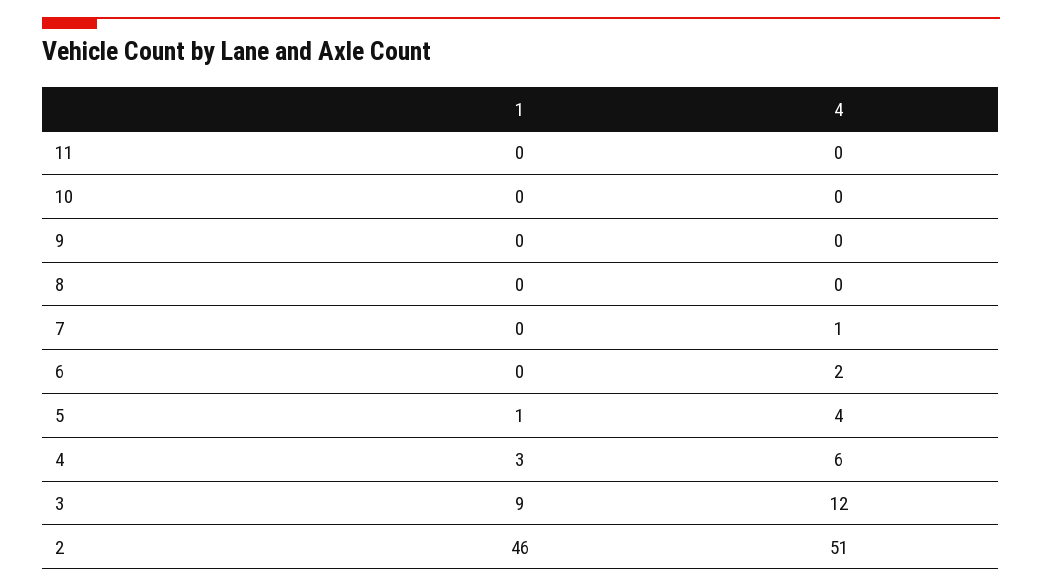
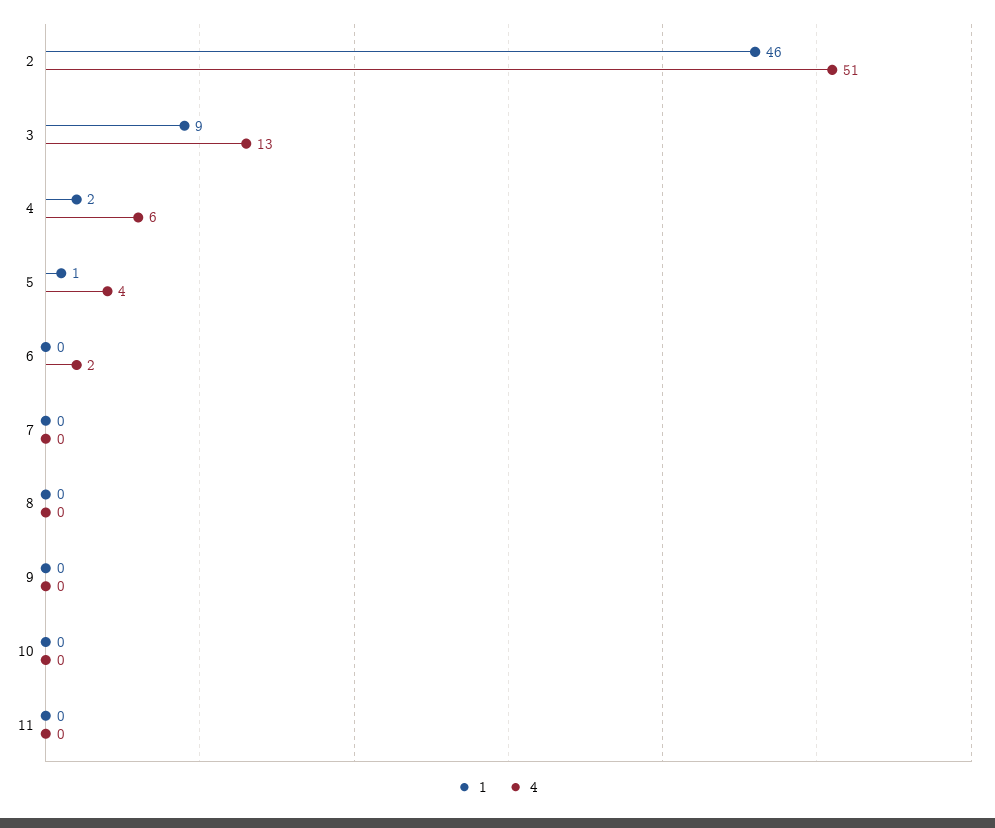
4, 7: 1 -> 0
1, 4: 3 -> 2
4, 3: 12 -> 13

